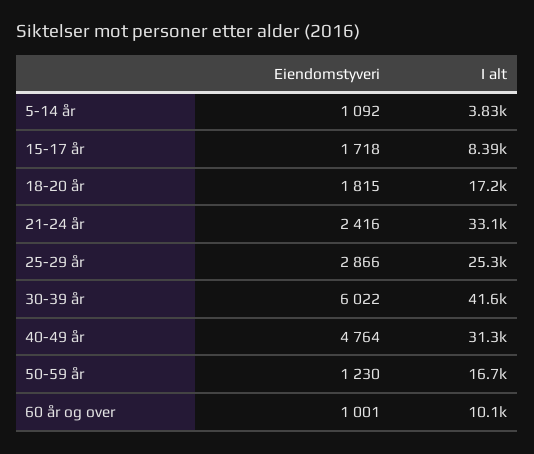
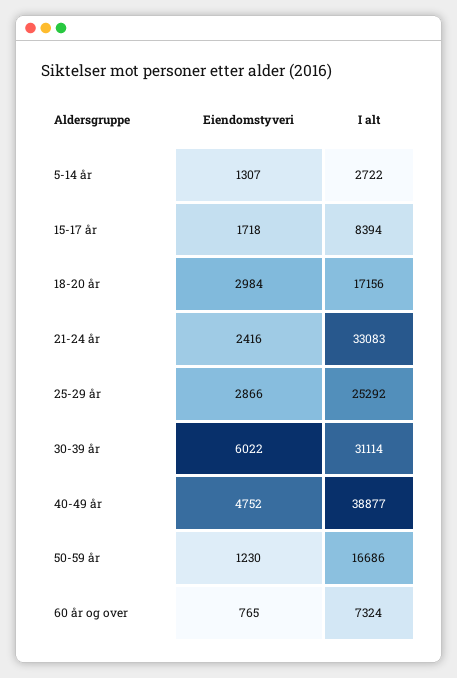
Eiendomstyveri, 5-14 år: 1092 -> 1307
I alt, 5-14 år: 3830 -> 2722
Eiendomstyveri, 18-20 år: 1815 -> 2984
I alt, 30-39 år: 41600 -> 31114
Eiendomstyveri, 40-49 år: 4764 -> 4752
I alt, 40-49 år: 31300 -> 38877
Eiendomstyveri, 60 år og over: 1001 -> 765
I alt, 60 år og over: 10100 -> 7324

